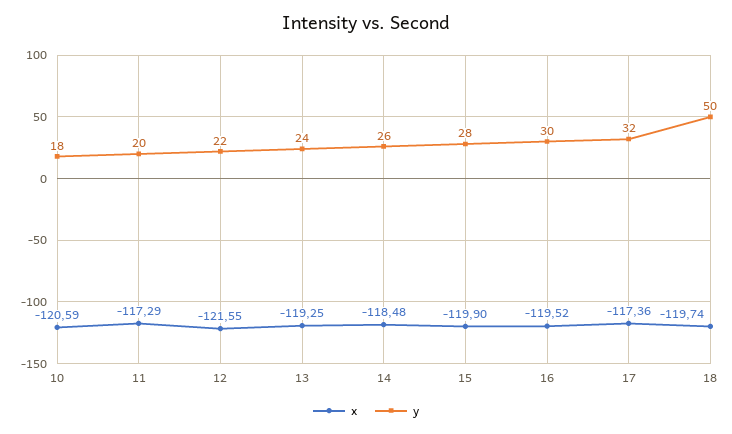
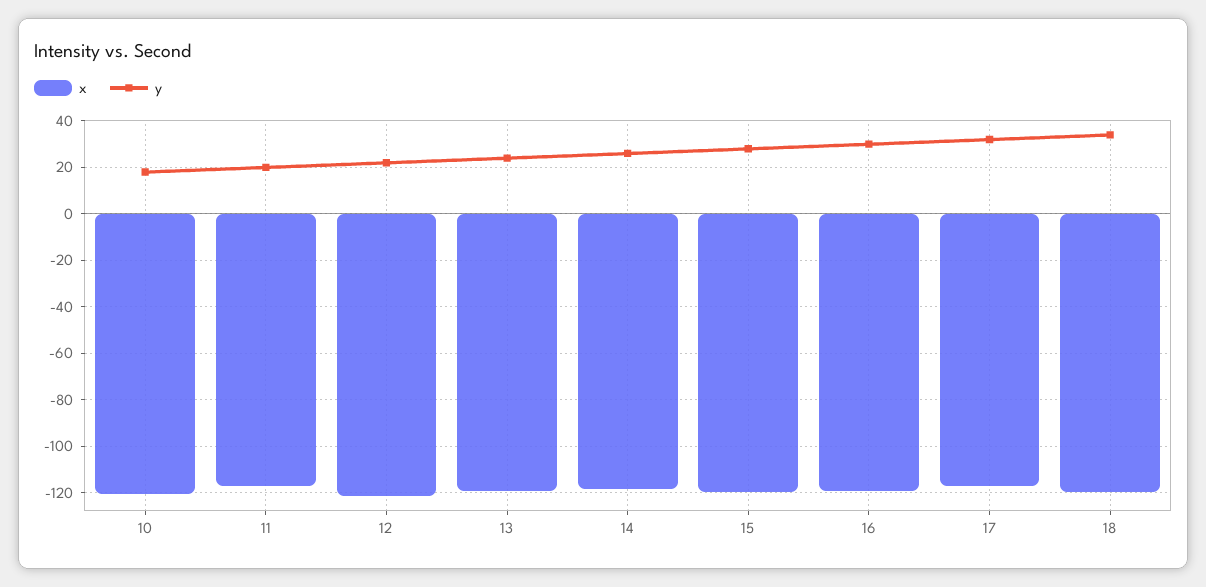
y, 18: 50 -> 35

